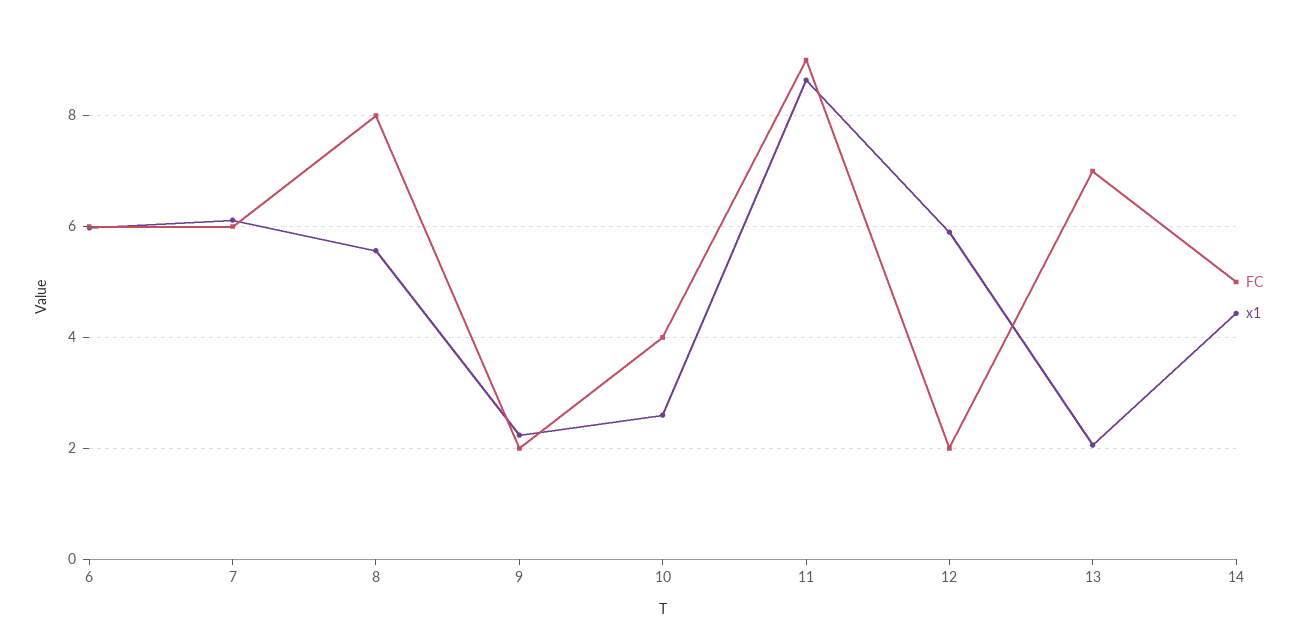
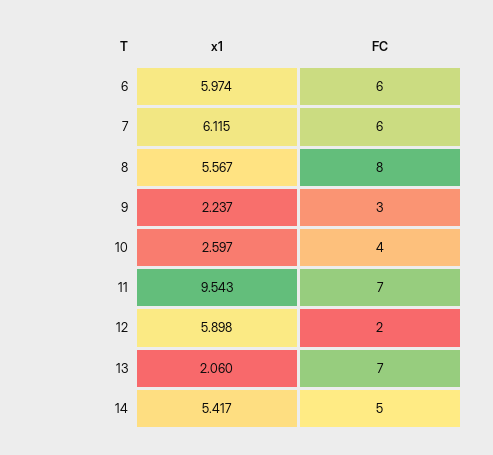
FC, 9: 2 -> 3
FC, 11: 9 -> 7
x1, 11: 8.6 -> 9.543
x1, 14: 4.4 -> 5.417

